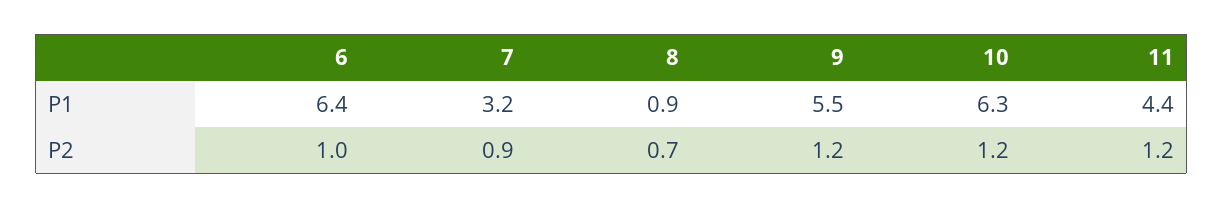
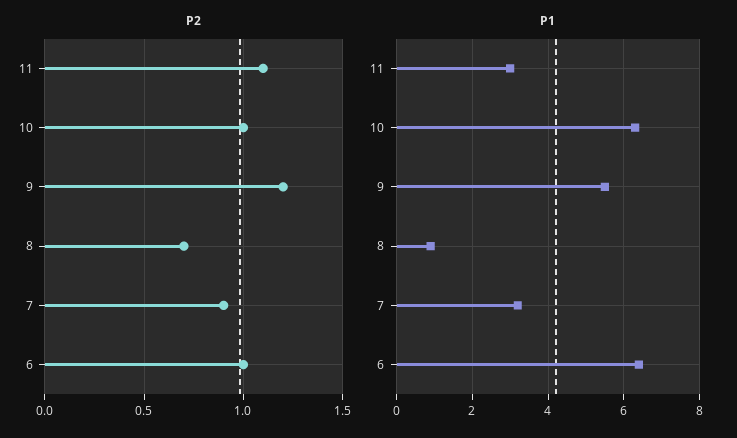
P1, 11: 4.4 -> 3
P2, 10: 1.2 -> 1
P2, 11: 1.2 -> 1.1

